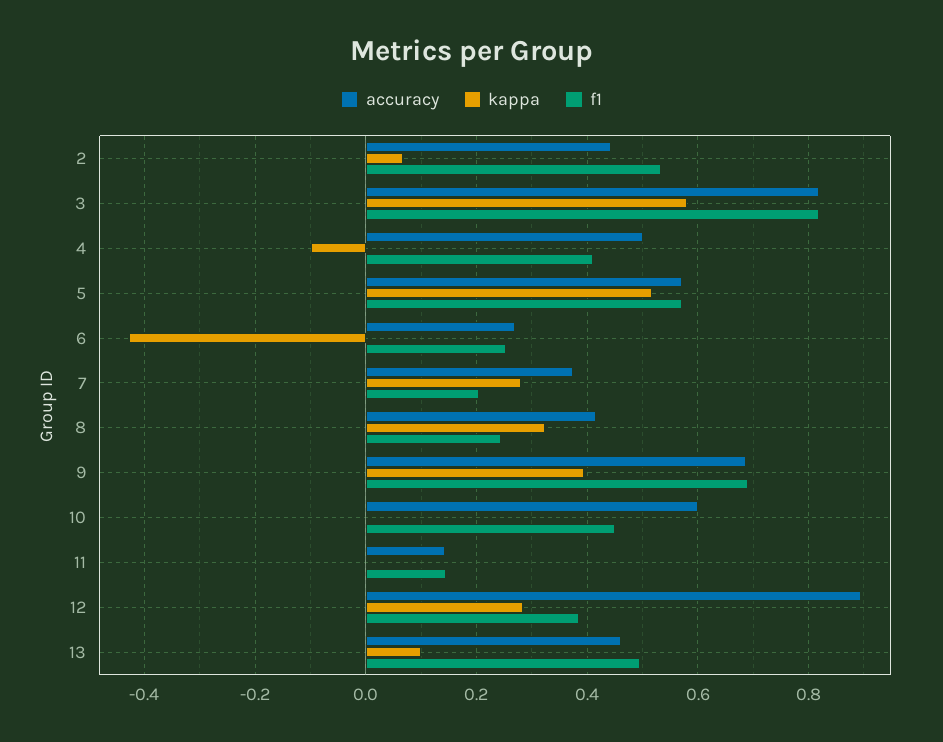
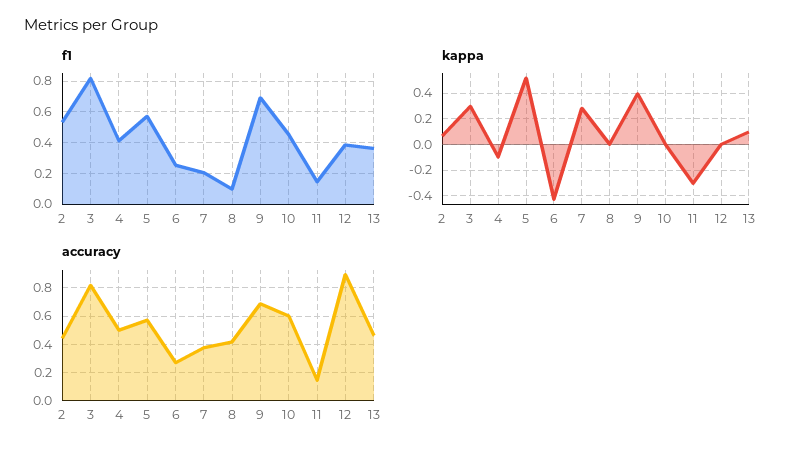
kappa, 3: 0.58 -> 0.3
kappa, 8: 0.32 -> 0
f1, 8: 0.24 -> 0.1
kappa, 11: 0 -> -0.3
kappa, 12: 0.28 -> 0
f1, 13: 0.5 -> 0.35

